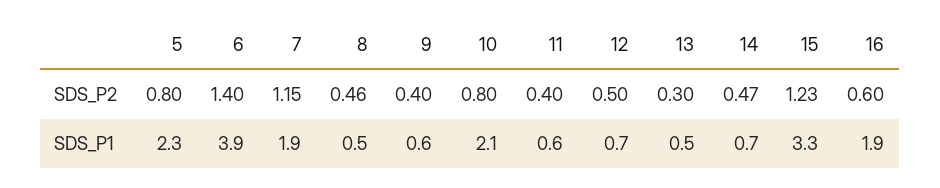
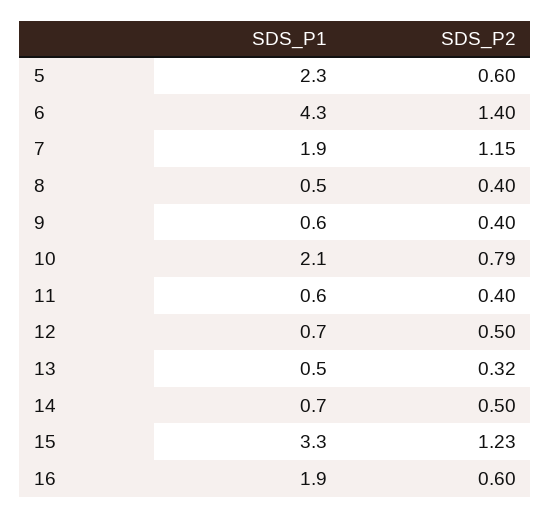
5, SDS_P2: 0.8 -> 0.6
8, SDS_P2: 0.46 -> 0.4
10, SDS_P2: 0.8 -> 0.79
13, SDS_P2: 0.3 -> 0.32
14, SDS_P2: 0.47 -> 0.5
6, SDS_P1: 3.9 -> 4.3

